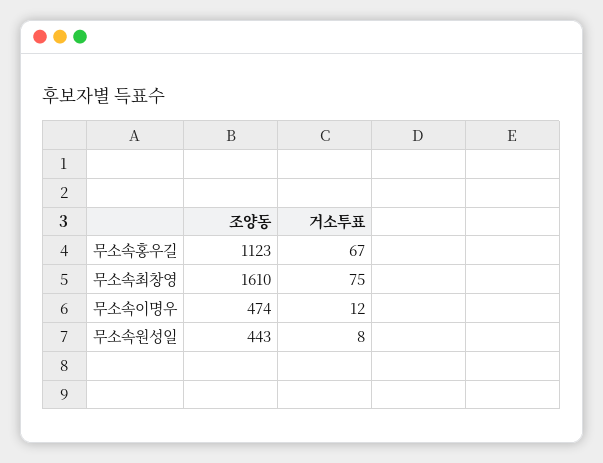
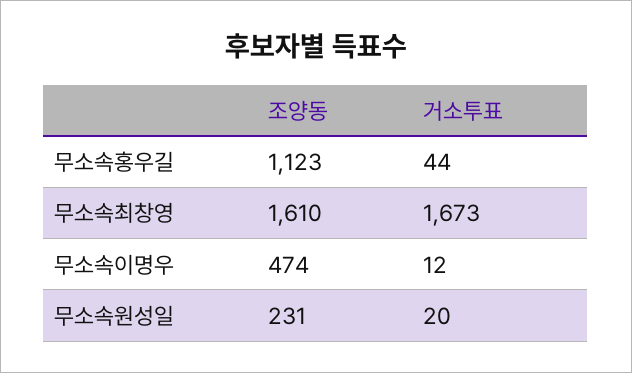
거소투표, 무소속홍우길: 67 -> 44
거소투표, 무소속최창영: 75 -> 1673
조양동, 무소속원성일: 443 -> 231
거소투표, 무소속원성일: 8 -> 20

